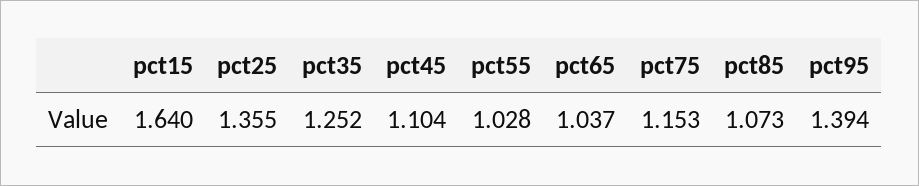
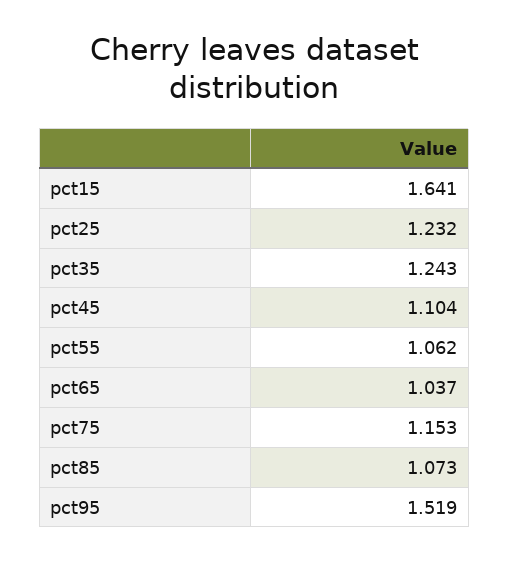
pct15: 1.64 -> 1.641
pct25: 1.355 -> 1.232
pct35: 1.252 -> 1.243
pct55: 1.028 -> 1.062
pct95: 1.394 -> 1.519

